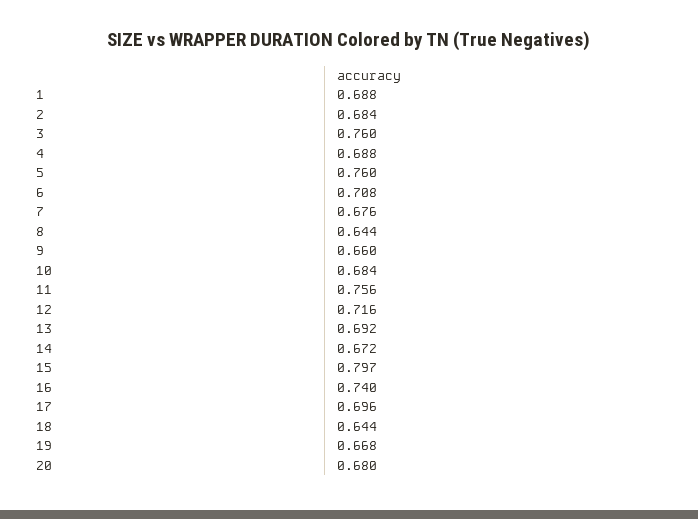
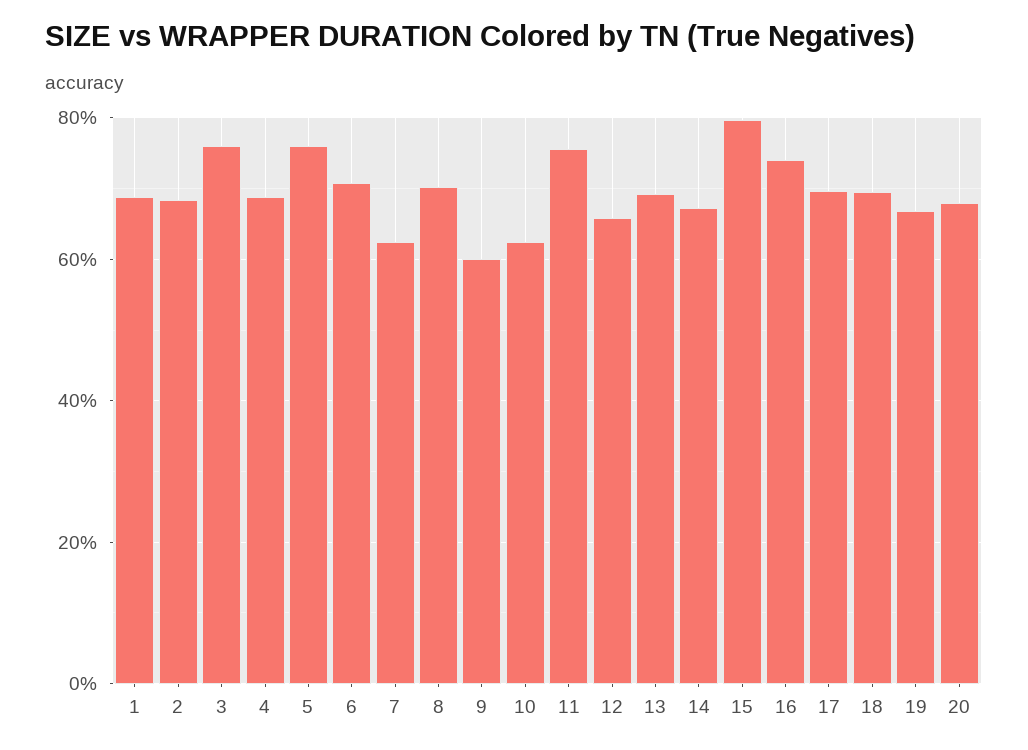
7: 0.676 -> 0.62
8: 0.644 -> 0.7
9: 0.66 -> 0.6
10: 0.684 -> 0.62
12: 0.716 -> 0.66
18: 0.644 -> 0.7

